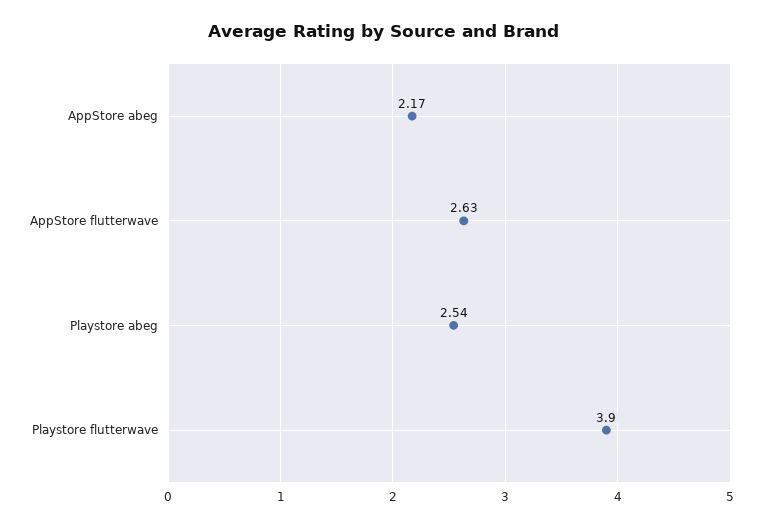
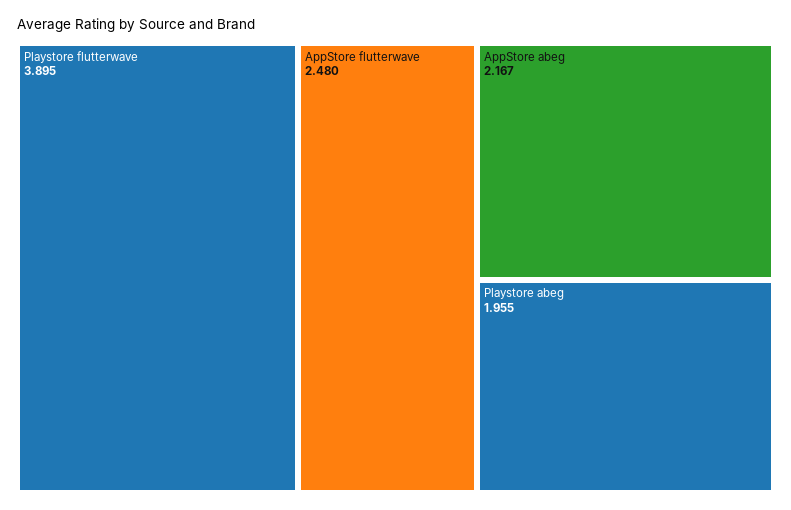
AppStore flutterwave: 2.63 -> 2.48
Playstore abeg: 2.54 -> 1.955

